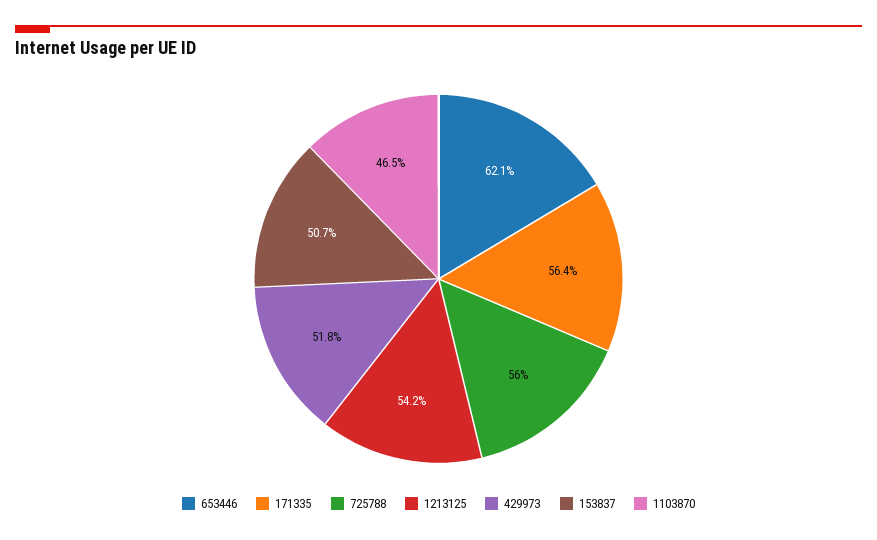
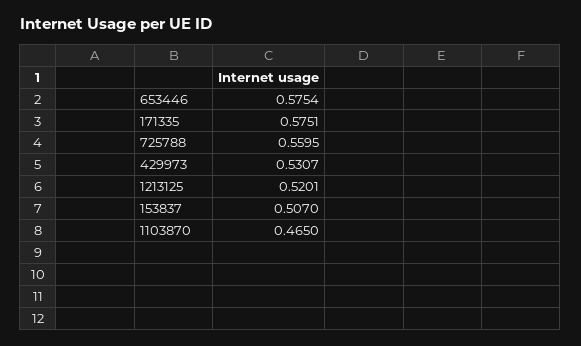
653446: 0.621 -> 0.5754
171335: 0.564 -> 0.5751
1213125: 0.542 -> 0.5201
429973: 0.518 -> 0.5307

